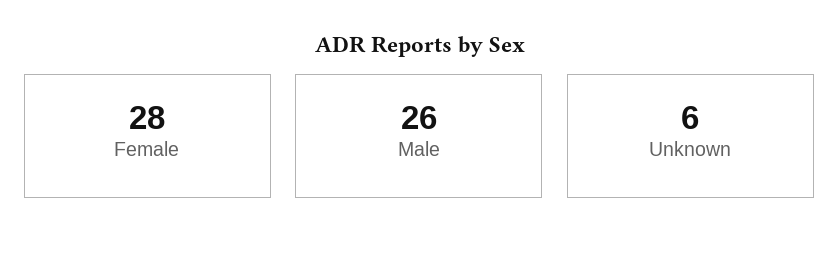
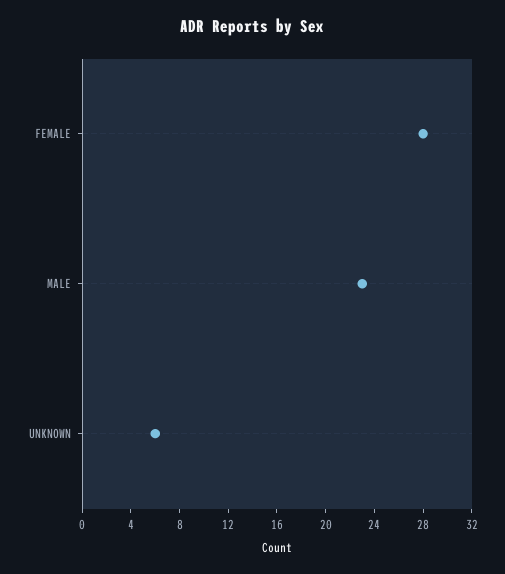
Male: 26 -> 23

